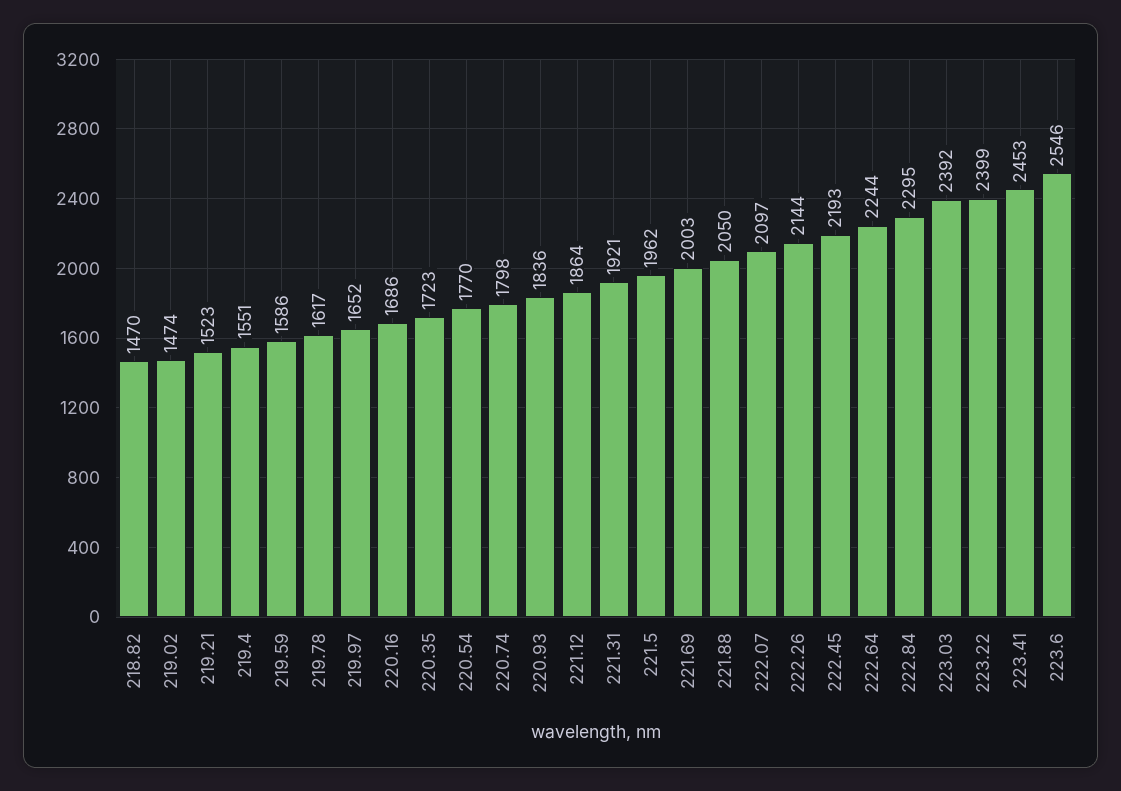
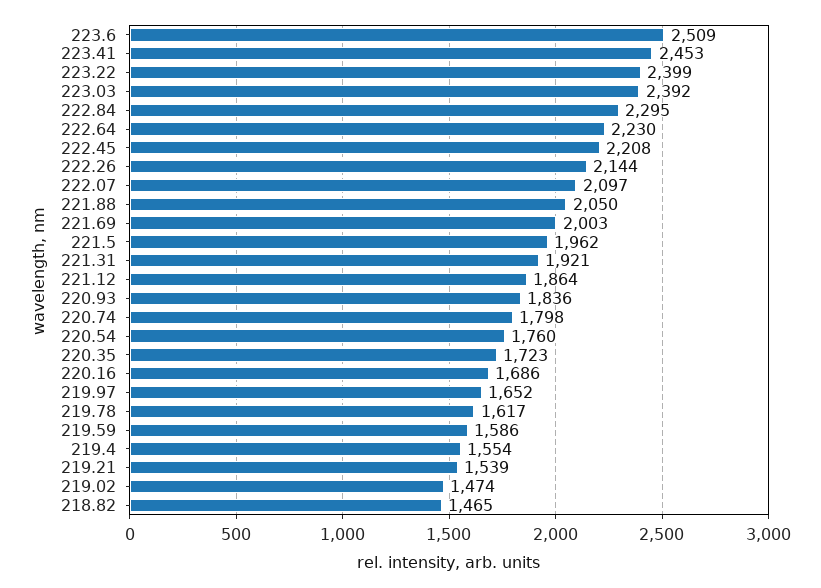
218.82: 1470 -> 1465
219.21: 1523 -> 1539
219.4: 1551 -> 1554
220.54: 1770 -> 1760
222.45: 2193 -> 2208
222.64: 2244 -> 2230
223.6: 2546 -> 2509

